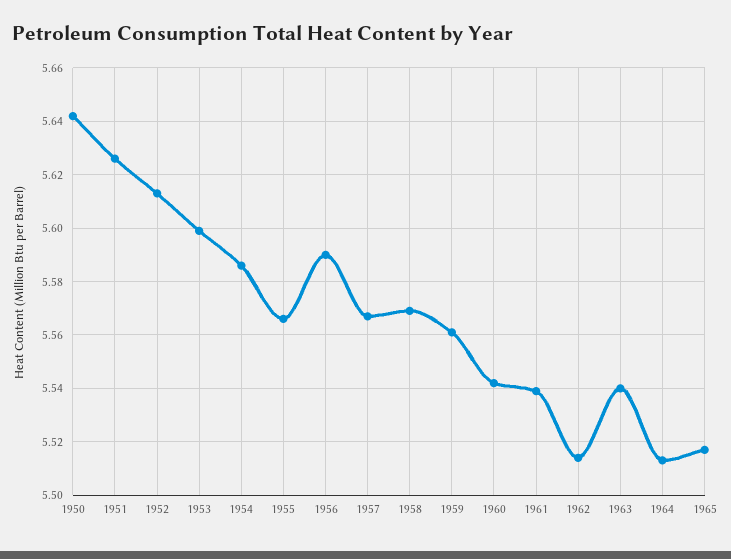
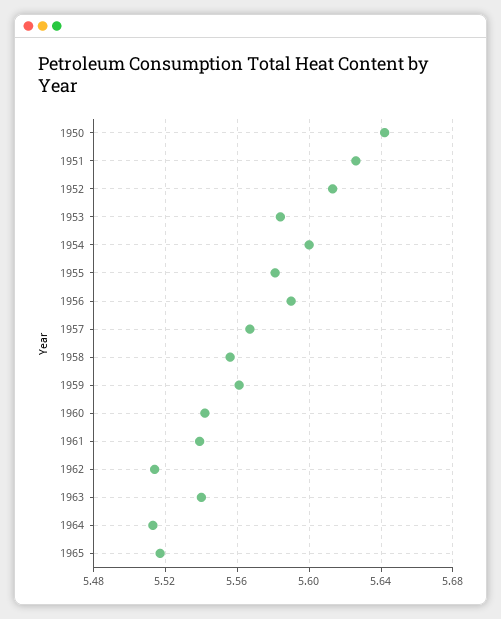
1953: 5.6 -> 5.585
1954: 5.585 -> 5.6
1955: 5.565 -> 5.58
1958: 5.57 -> 5.555

